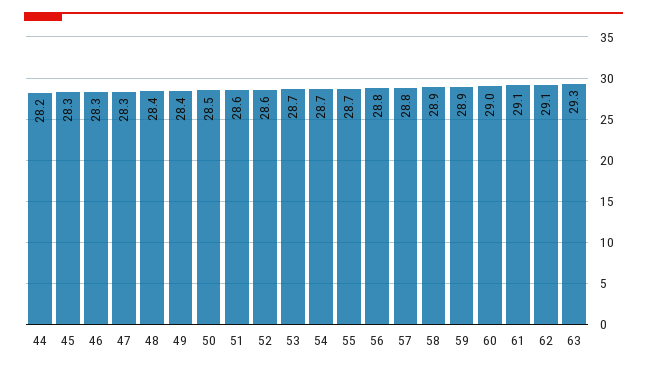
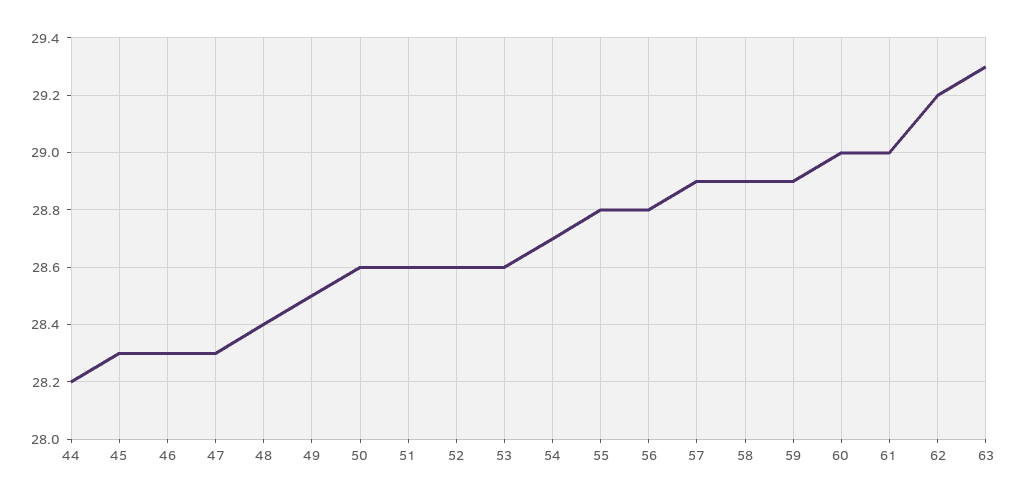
49: 28.4 -> 28.5
50: 28.5 -> 28.6
53: 28.7 -> 28.6
55: 28.7 -> 28.8
57: 28.8 -> 28.9
61: 29.1 -> 29
62: 29.1 -> 29.2

